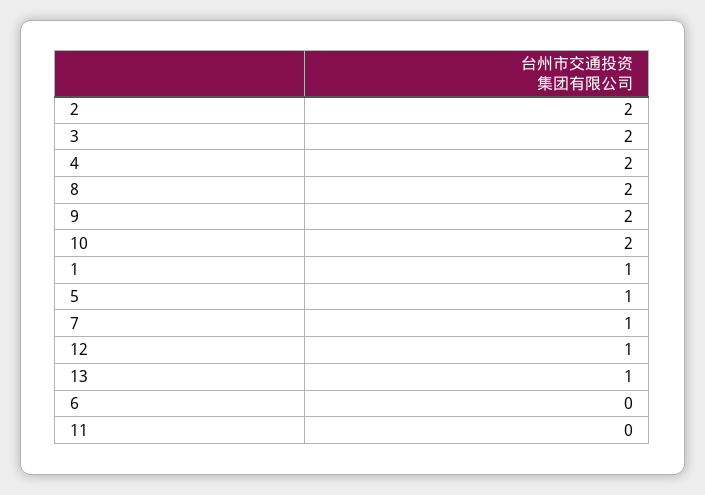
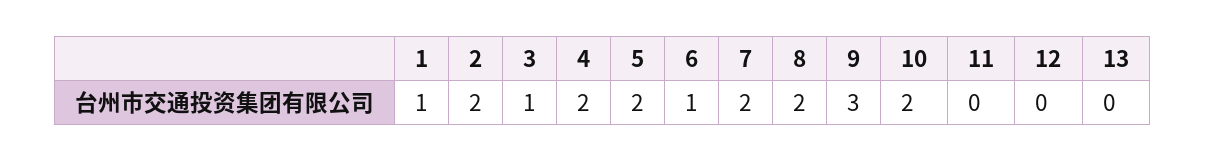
3: 2 -> 1
9: 2 -> 3
5: 1 -> 2
7: 1 -> 2
12: 1 -> 0
13: 1 -> 0
6: 0 -> 1

